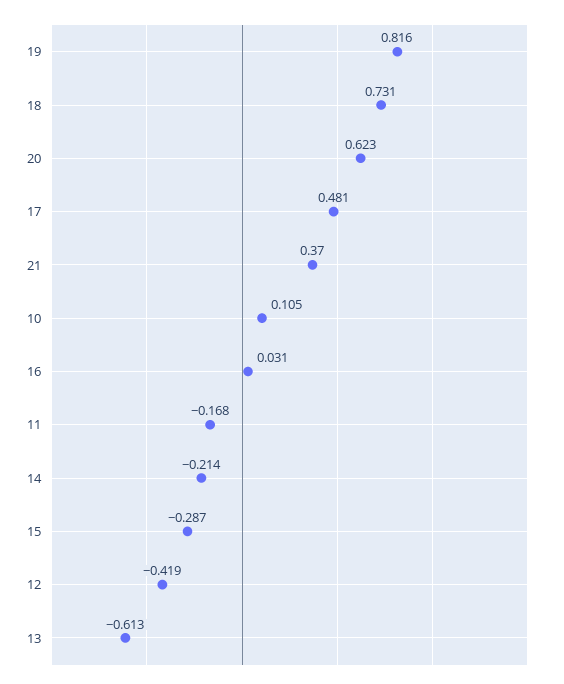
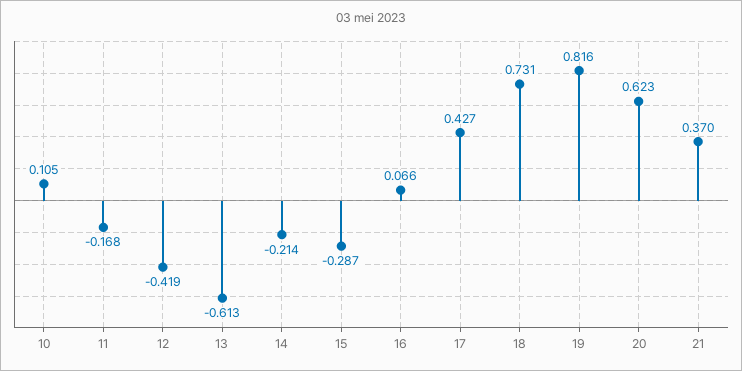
17: 0.481 -> 0.427
16: 0.031 -> 0.066

